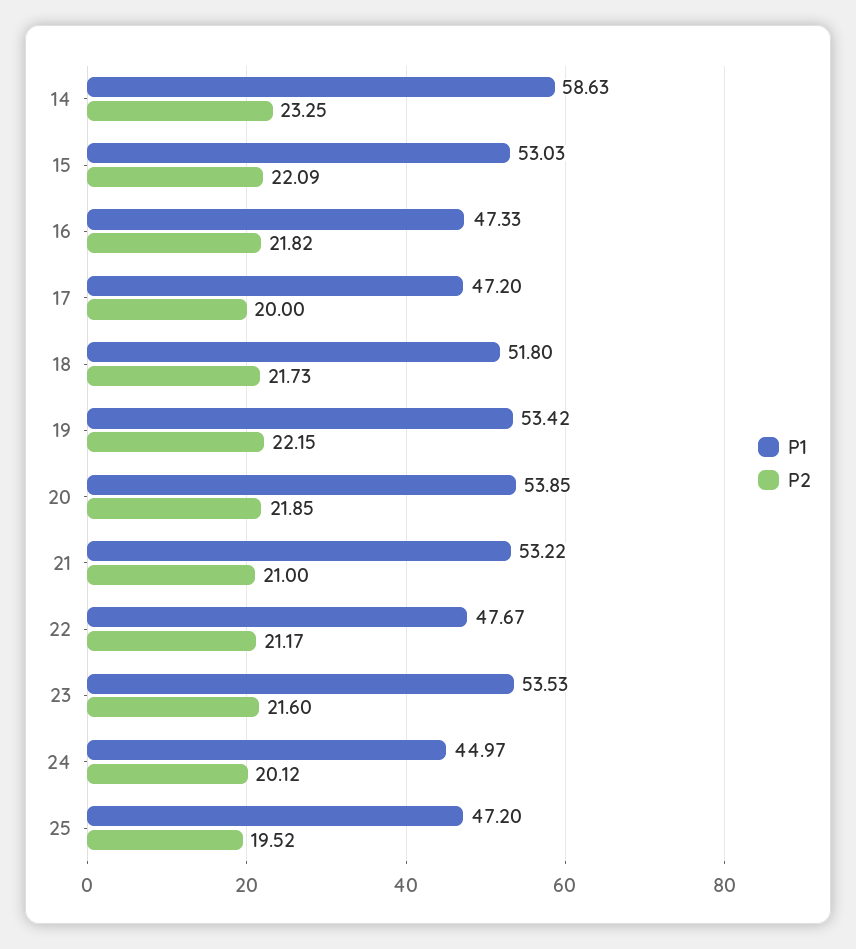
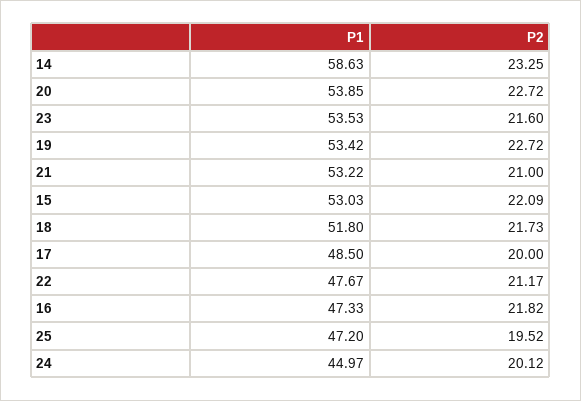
P1, 17: 47.2 -> 48.5
P2, 19: 22.15 -> 22.72
P2, 20: 21.85 -> 22.72

